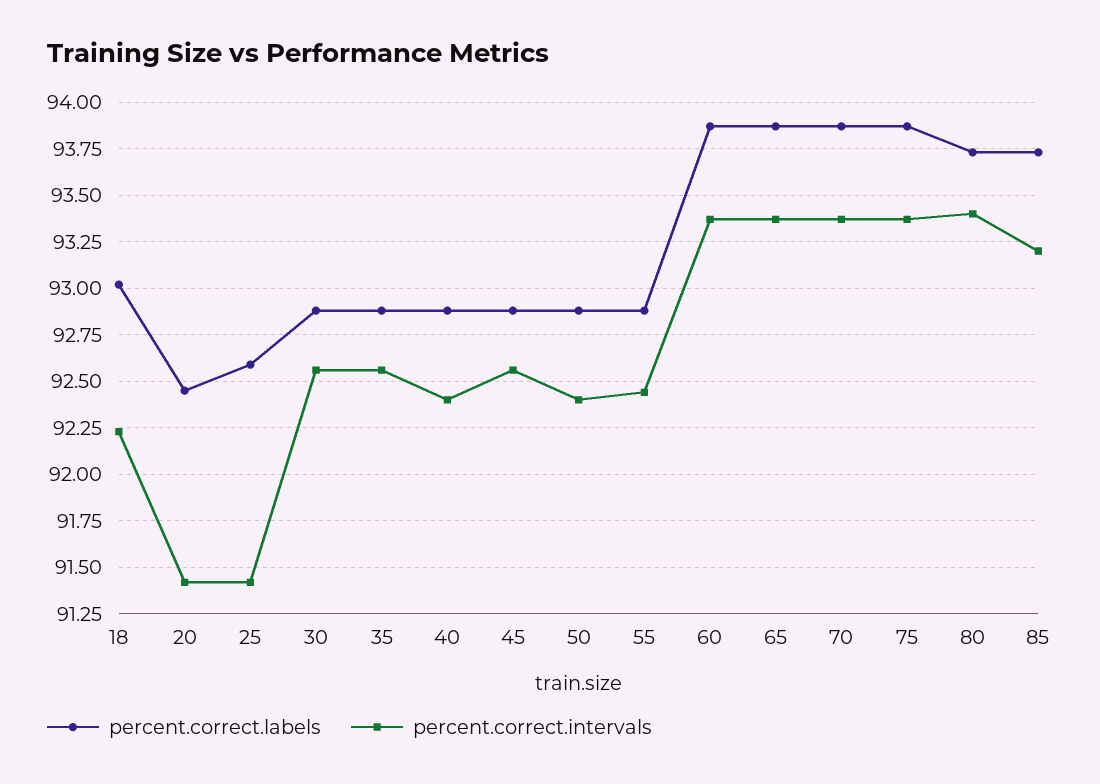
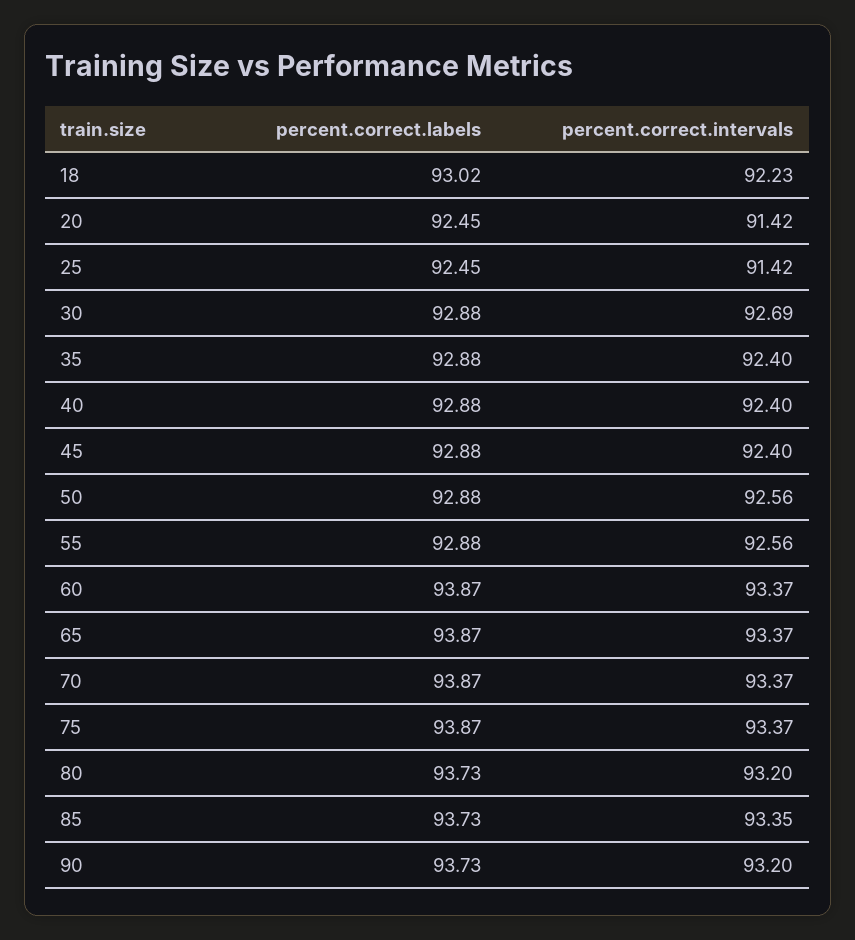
percent.correct.labels, 25: 92.6 -> 92.45
percent.correct.intervals, 30: 92.55 -> 92.69
percent.correct.intervals, 35: 92.55 -> 92.4
percent.correct.intervals, 45: 92.55 -> 92.4
percent.correct.intervals, 50: 92.4 -> 92.56
percent.correct.intervals, 55: 92.45 -> 92.56
percent.correct.intervals, 80: 93.4 -> 93.2
percent.correct.intervals, 85: 93.2 -> 93.35
percent.correct.labels, 90: none -> 93.73
percent.correct.intervals, 90: none -> 93.2

